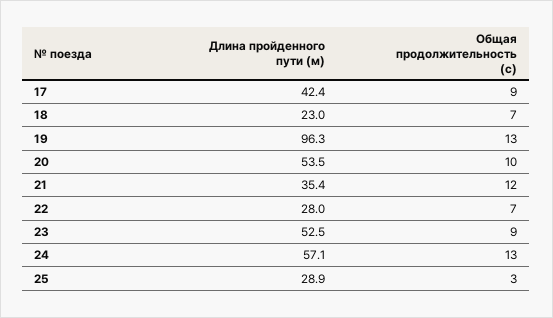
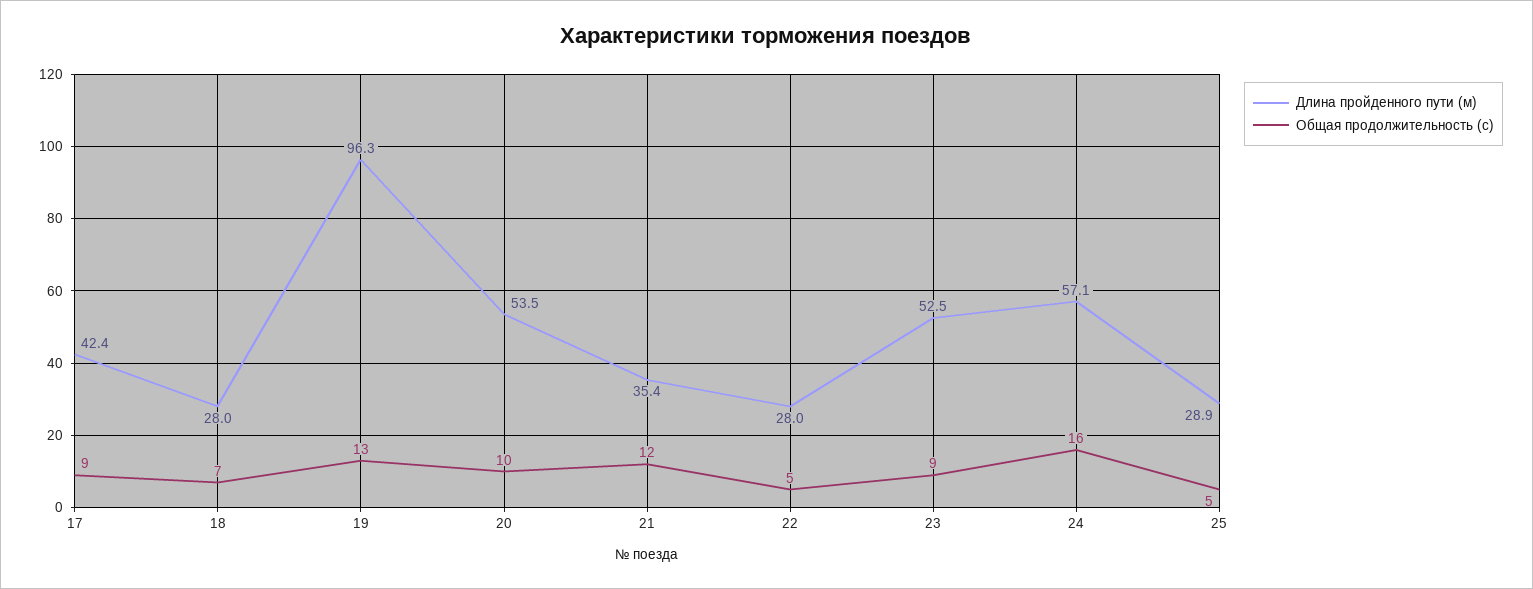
Длина пройденного пути (м), 18: 23 -> 28
Общая продолжительность (с), 22: 7 -> 5
Общая продолжительность (с), 24: 13 -> 16
Общая продолжительность (с), 25: 3 -> 5

